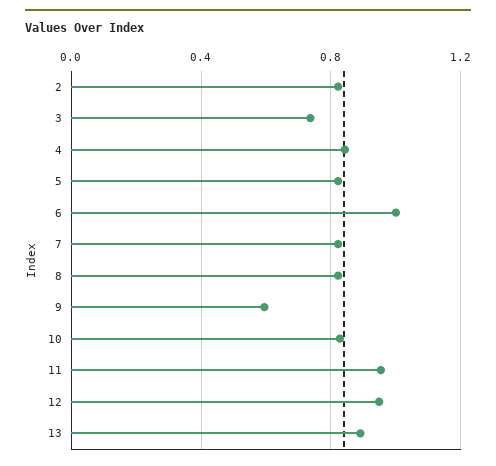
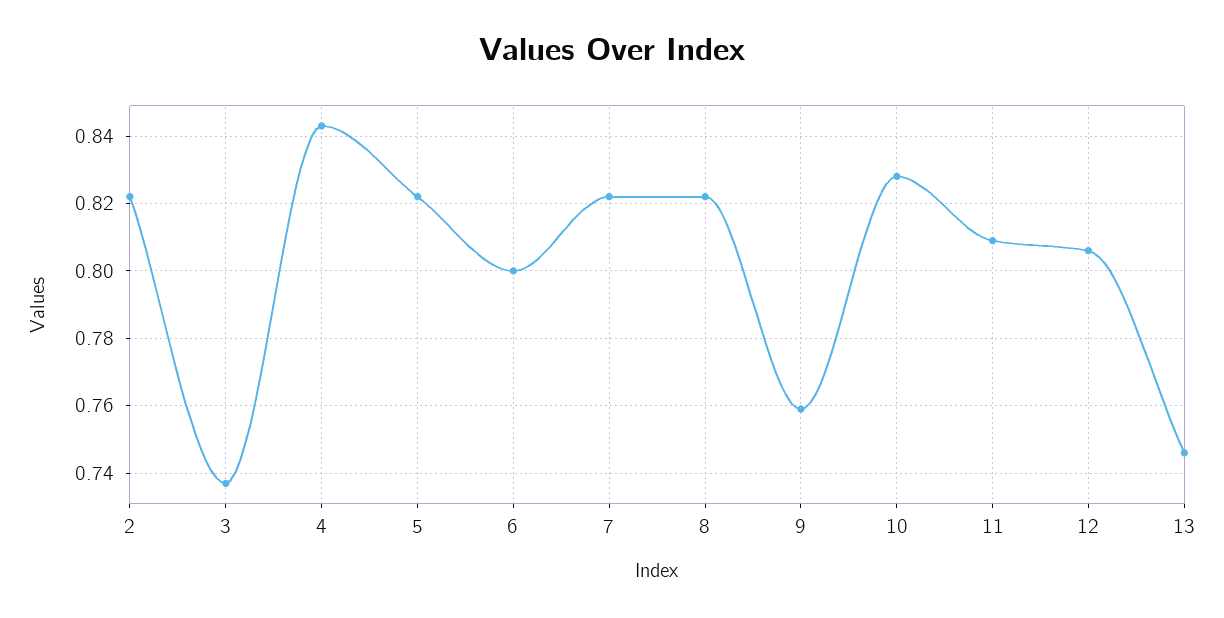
6: 1 -> 0.8
9: 0.6 -> 0.76
11: 0.95 -> 0.81
12: 0.95 -> 0.805
13: 0.9 -> 0.745

